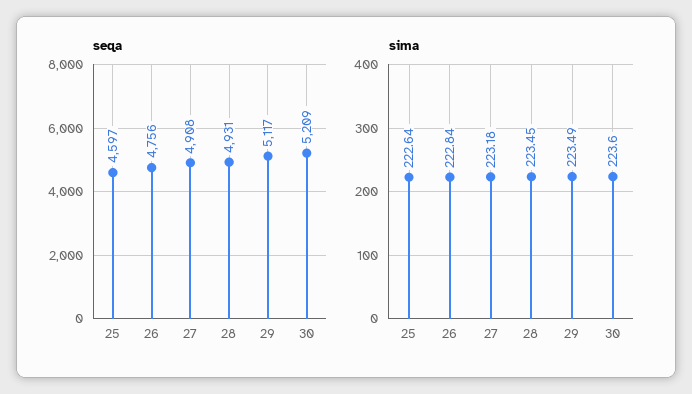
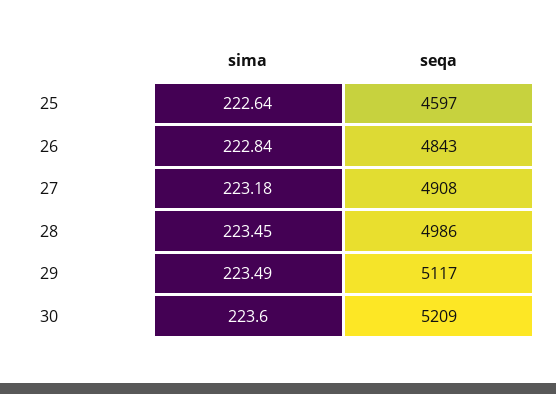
seqa, 26: 4756 -> 4843
seqa, 28: 4931 -> 4986

